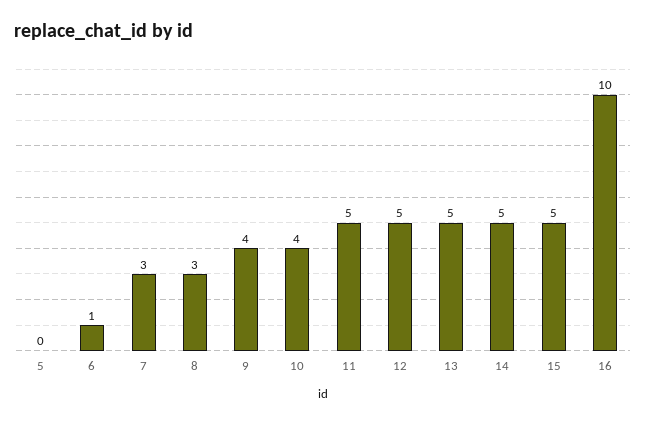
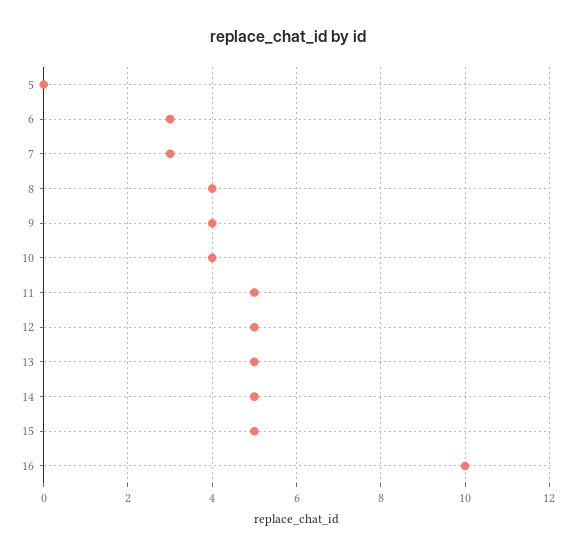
6: 1 -> 3
8: 3 -> 4

